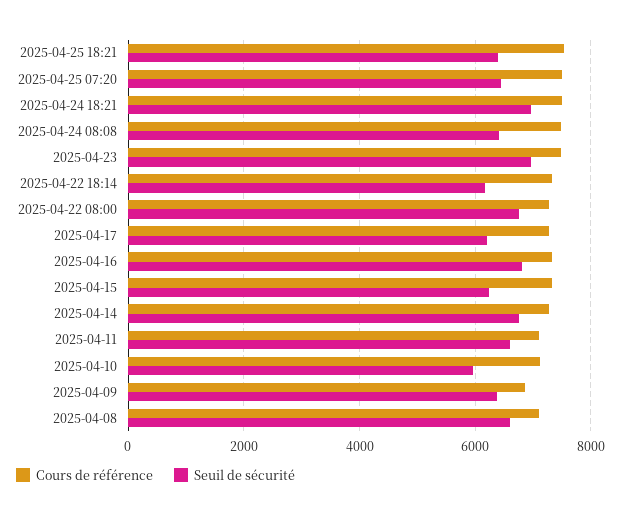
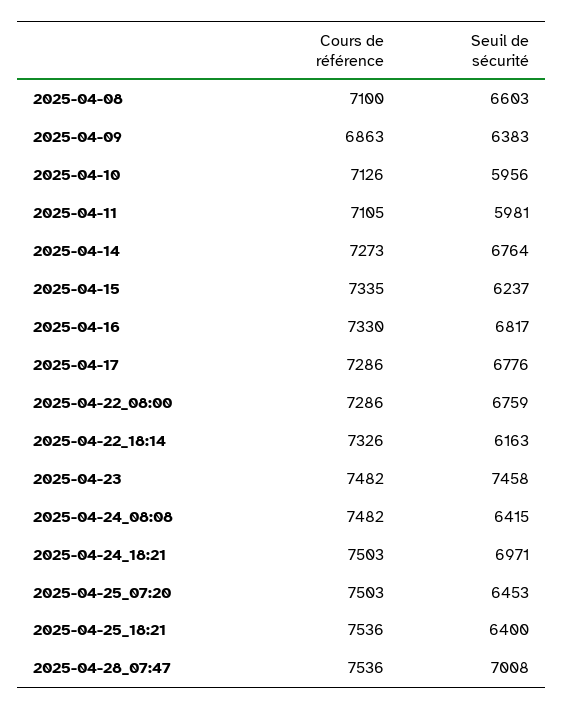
Seuil de sécurité, 2025-04-23: 7000 -> 7458
Seuil de sécurité, 2025-04-17: 6200 -> 6776
Seuil de sécurité, 2025-04-11: 6600 -> 5981
Cours de référence, 2025-04-28_07:47: none -> 7536
Seuil de sécurité, 2025-04-28_07:47: none -> 7008

